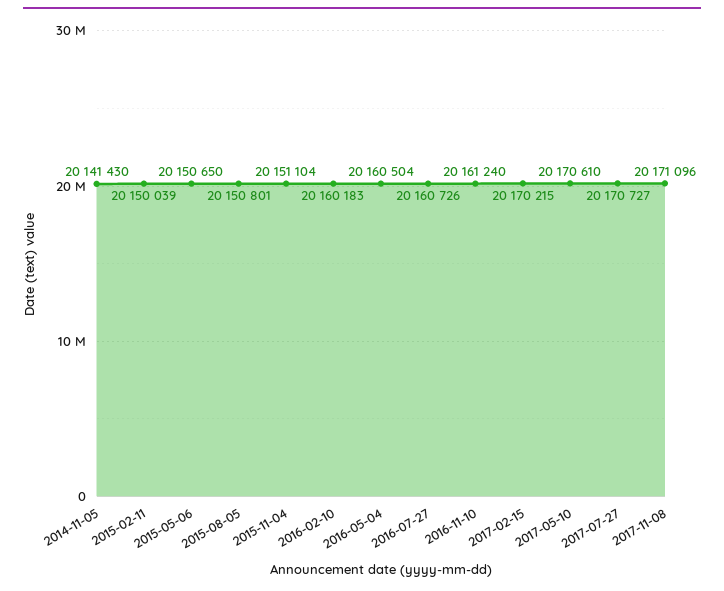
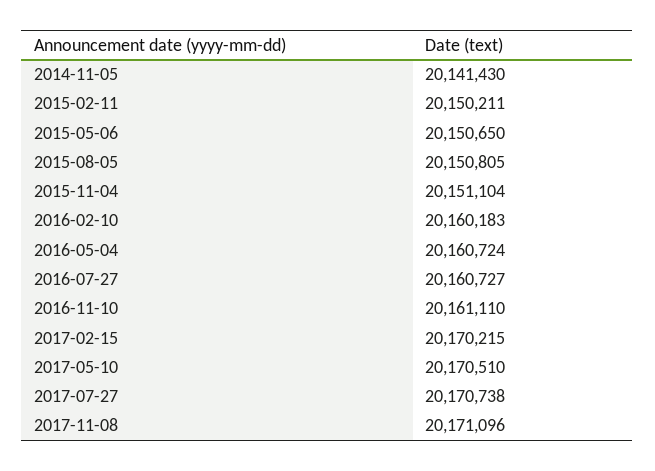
2015-02-11: 20150039 -> 20150211
2015-08-05: 20150801 -> 20150805
2016-05-04: 20160504 -> 20160724
2016-07-27: 20160726 -> 20160727
2016-11-10: 20161240 -> 20161110
2017-05-10: 20170610 -> 20170510
2017-07-27: 20170727 -> 20170738

